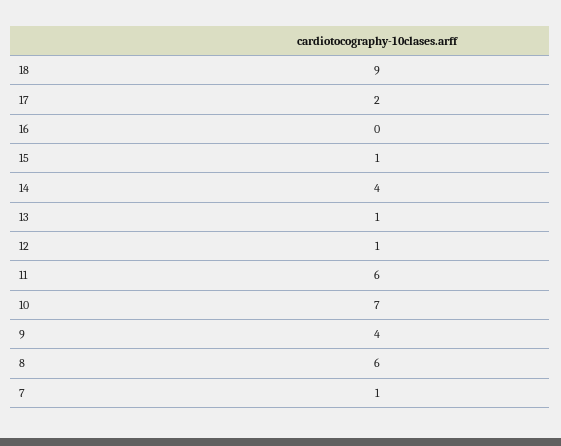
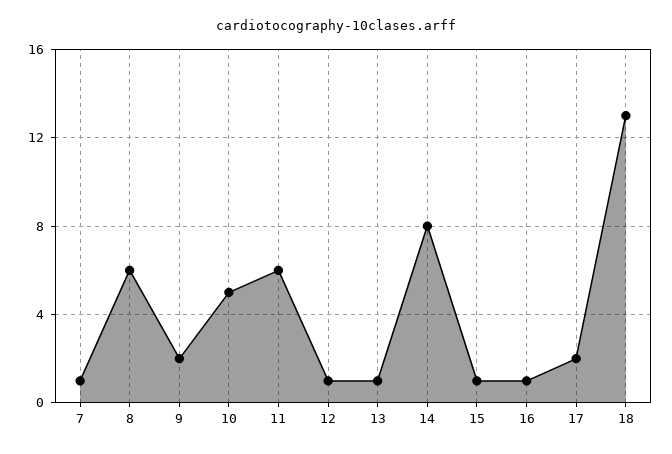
18: 9 -> 13
16: 0 -> 1
14: 4 -> 8
10: 7 -> 5
9: 4 -> 2

